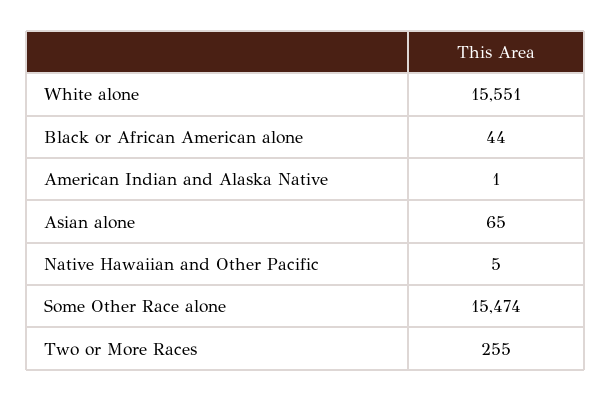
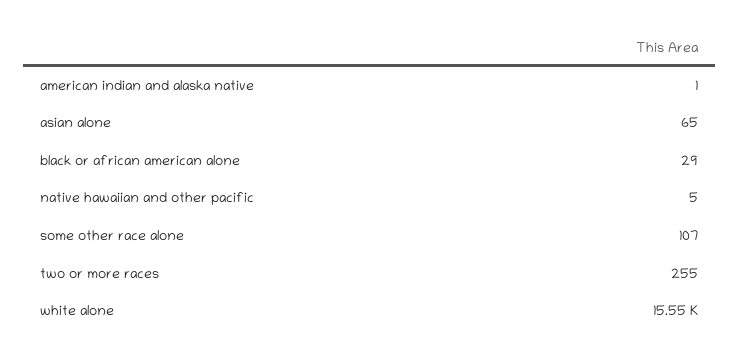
Black or African American alone: 44 -> 29
Some Other Race alone: 15474 -> 107

